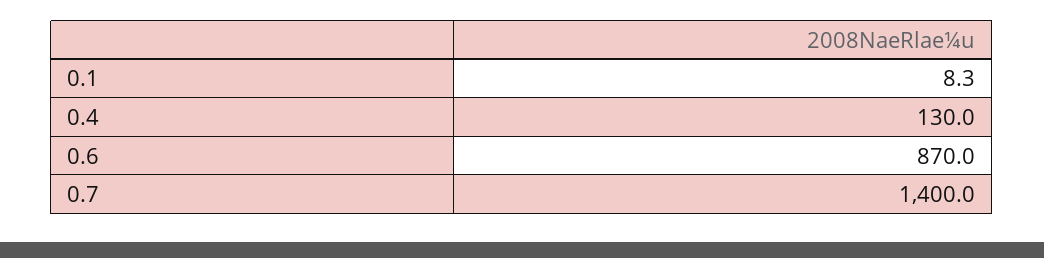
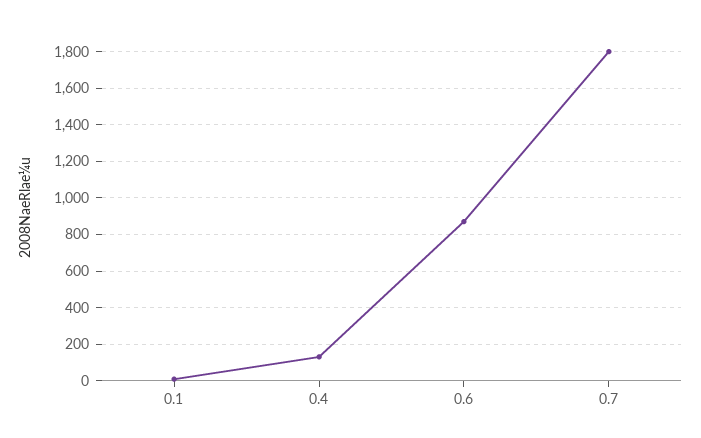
0.7: 1400 -> 1800

